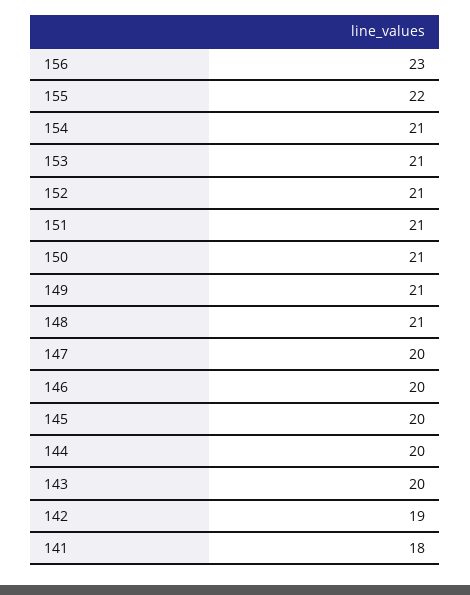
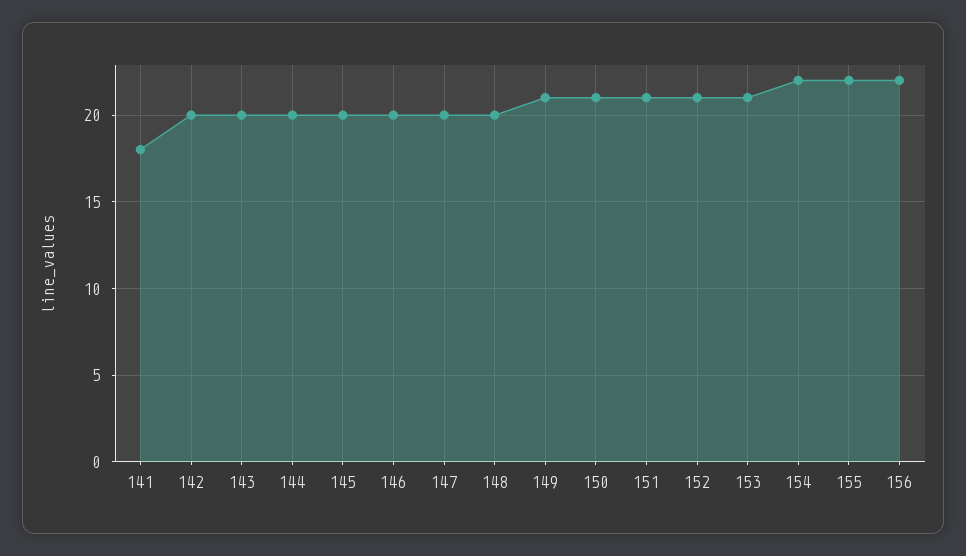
156: 23 -> 22
154: 21 -> 22
148: 21 -> 20
142: 19 -> 20

